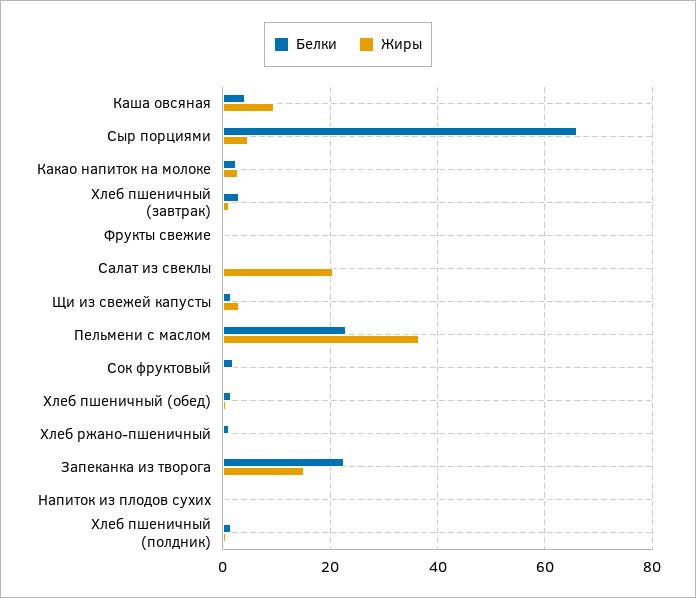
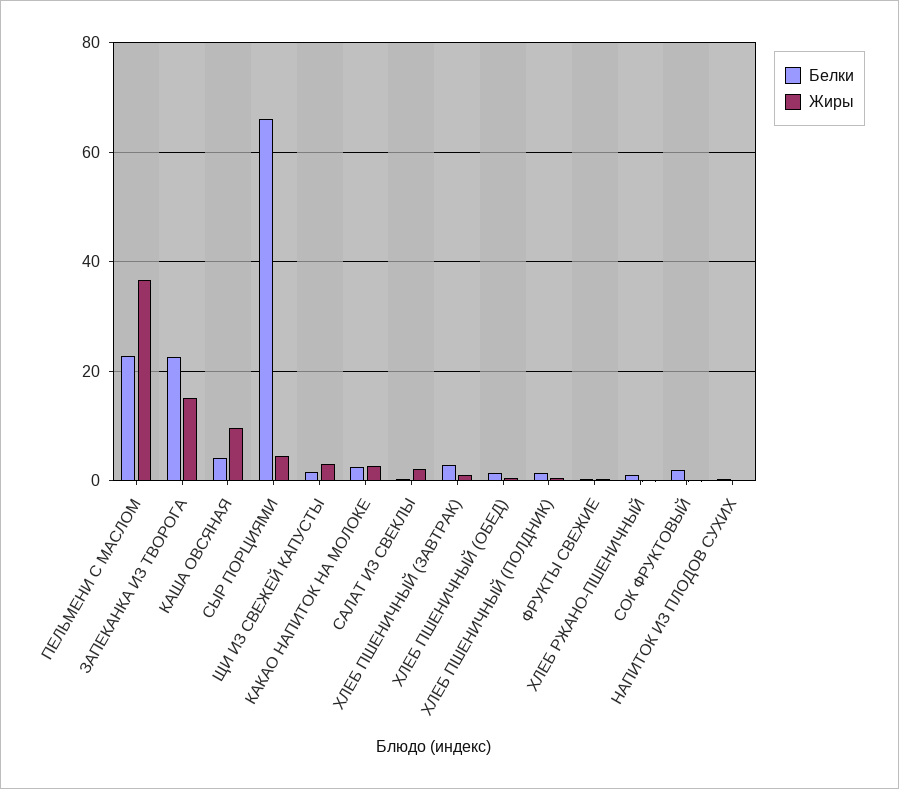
Жиры, Салат из свеклы: 20 -> 2

